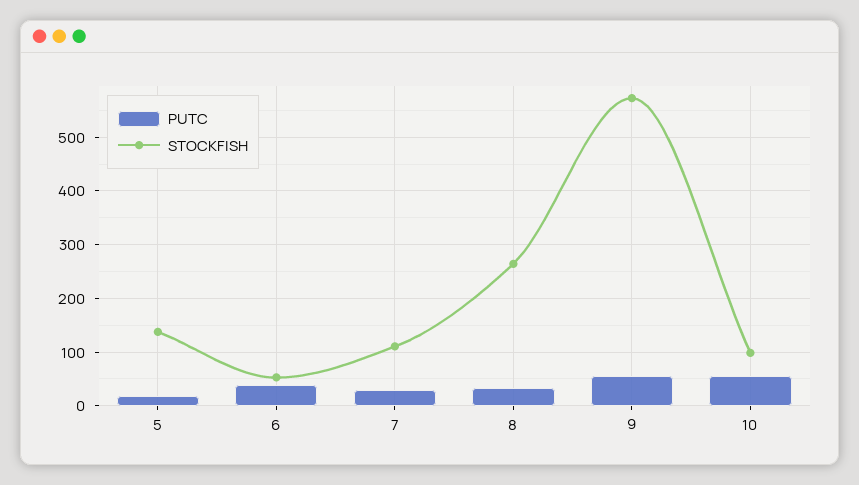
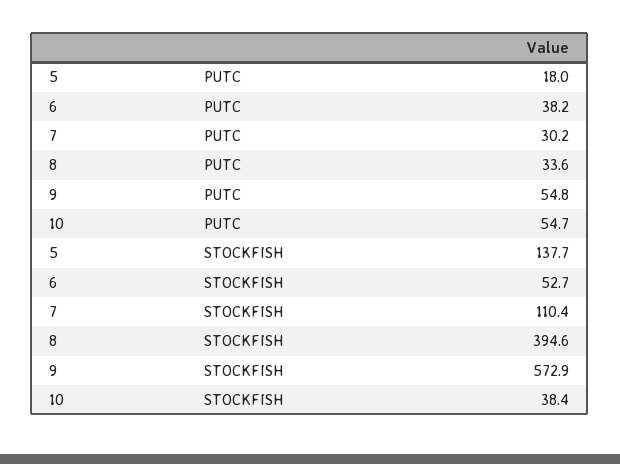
STOCKFISH, 8: 260 -> 394.6
STOCKFISH, 10: 100 -> 38.4

